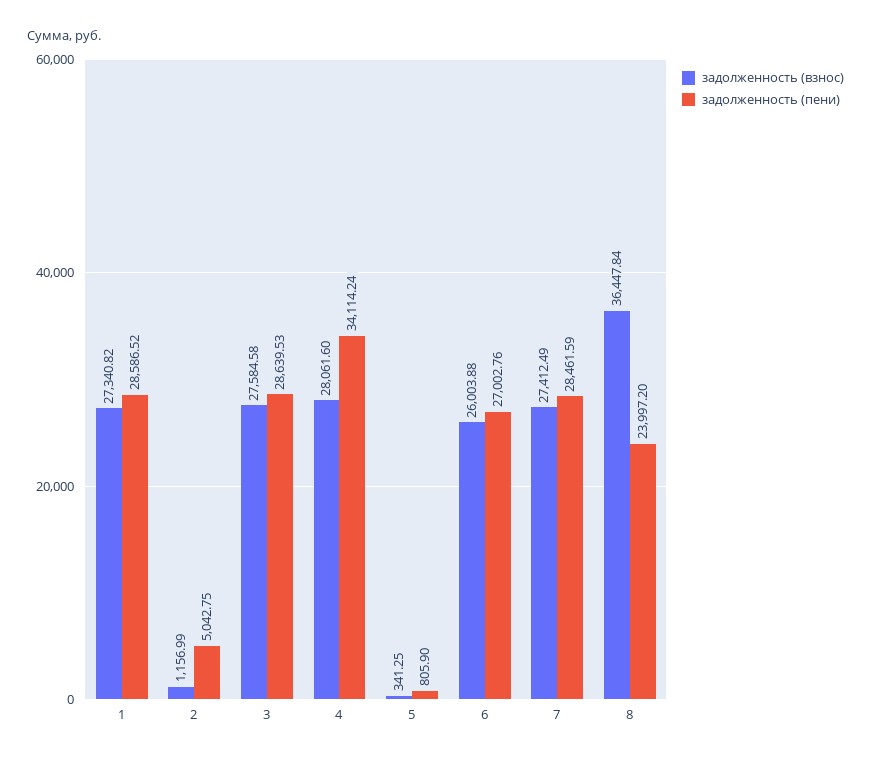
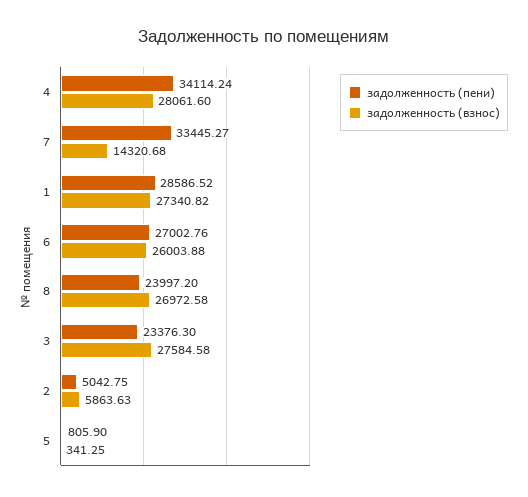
задолженность (взнос), 2: 1156.99 -> 5863.63
задолженность (пени), 3: 28639.53 -> 23376.3
задолженность (взнос), 7: 27412.49 -> 14320.68
задолженность (пени), 7: 28461.59 -> 33445.27
задолженность (взнос), 8: 36447.84 -> 26972.58

